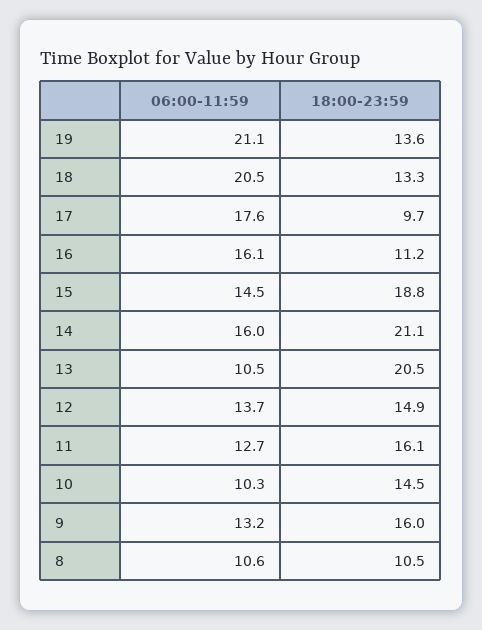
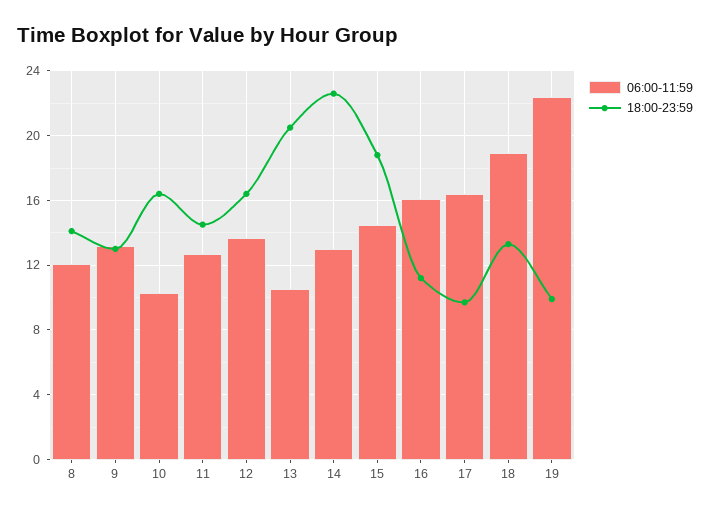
06:00-11:59, 19: 21.1 -> 22.5
18:00-23:59, 19: 13.6 -> 10
06:00-11:59, 18: 20.5 -> 19
06:00-11:59, 17: 17.6 -> 16.5
06:00-11:59, 14: 16 -> 13
18:00-23:59, 14: 21.1 -> 22.5
18:00-23:59, 12: 14.9 -> 16.5
18:00-23:59, 11: 16.1 -> 14.5
18:00-23:59, 10: 14.5 -> 16.5
18:00-23:59, 9: 16 -> 13
06:00-11:59, 8: 10.6 -> 12
18:00-23:59, 8: 10.5 -> 14

